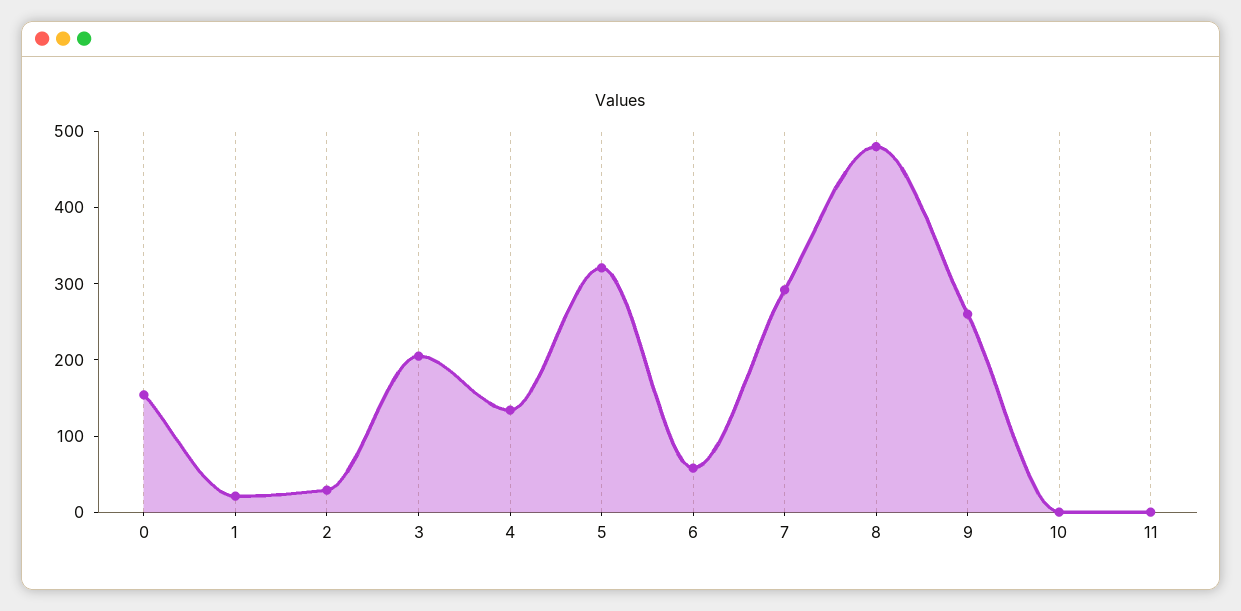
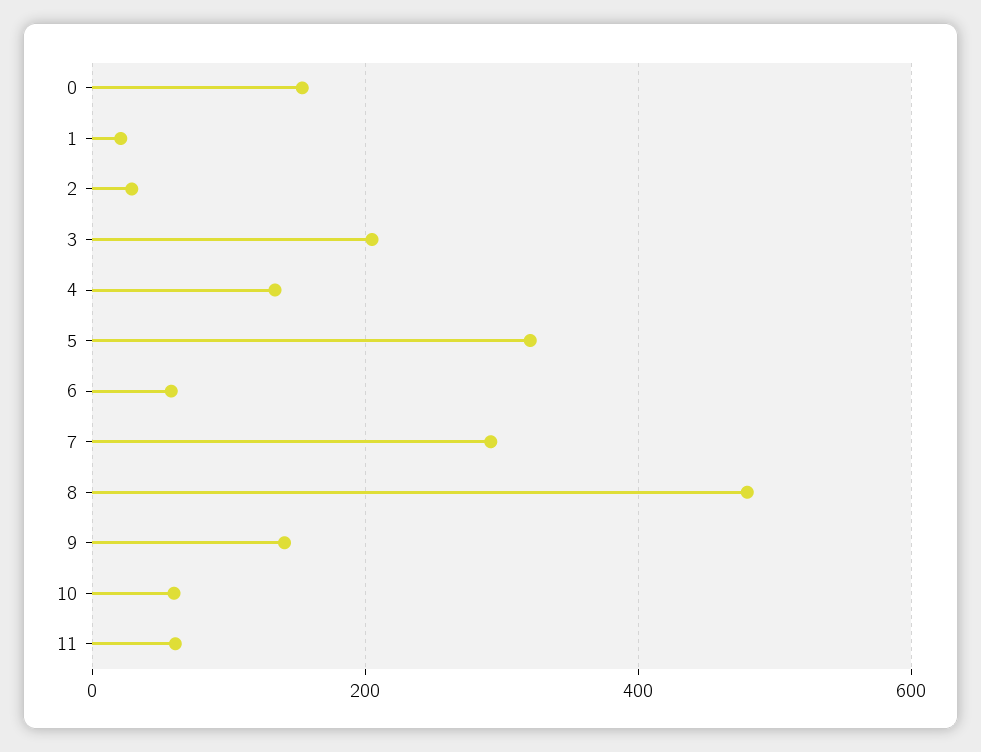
9: 260 -> 140
10: 0 -> 60
11: 0 -> 60

